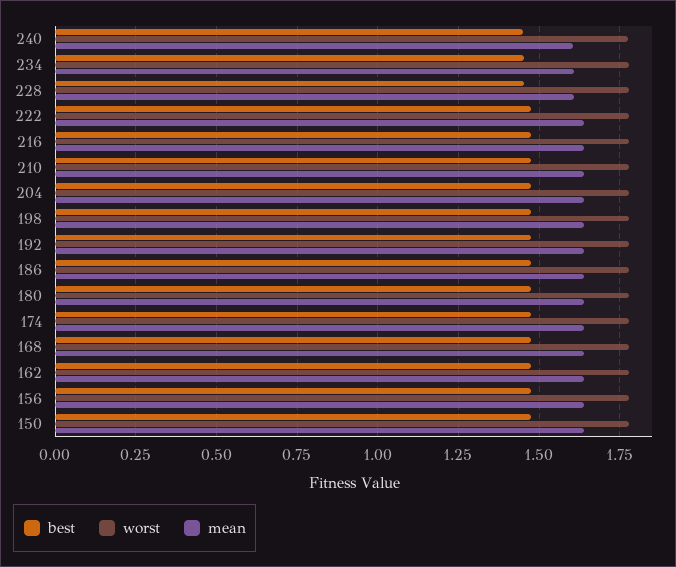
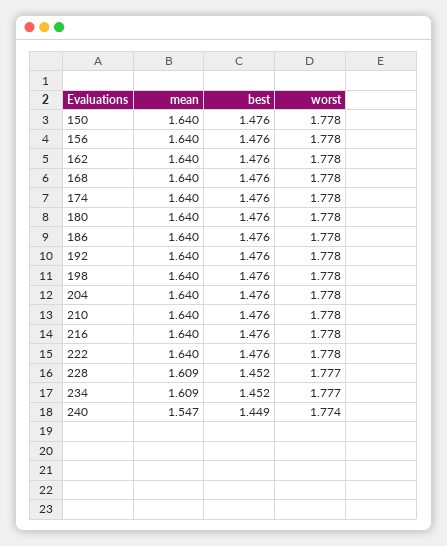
mean, 240: 1.6 -> 1.547

